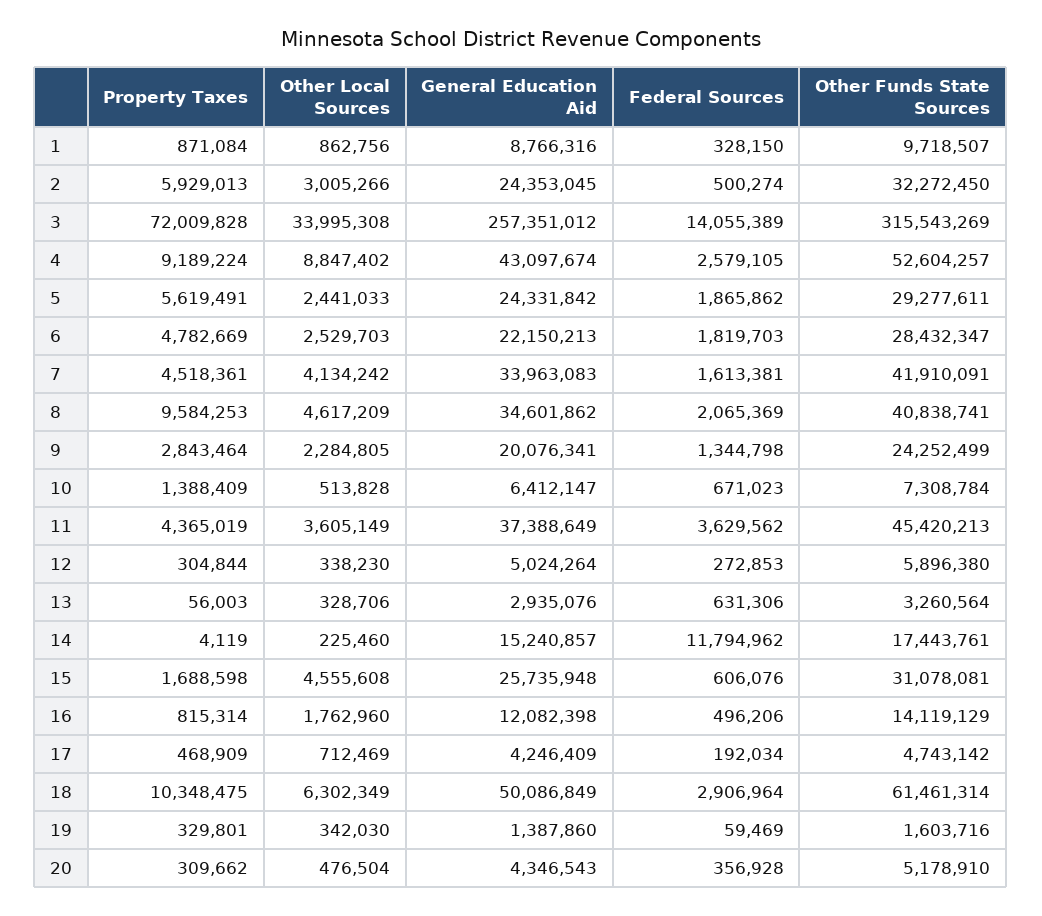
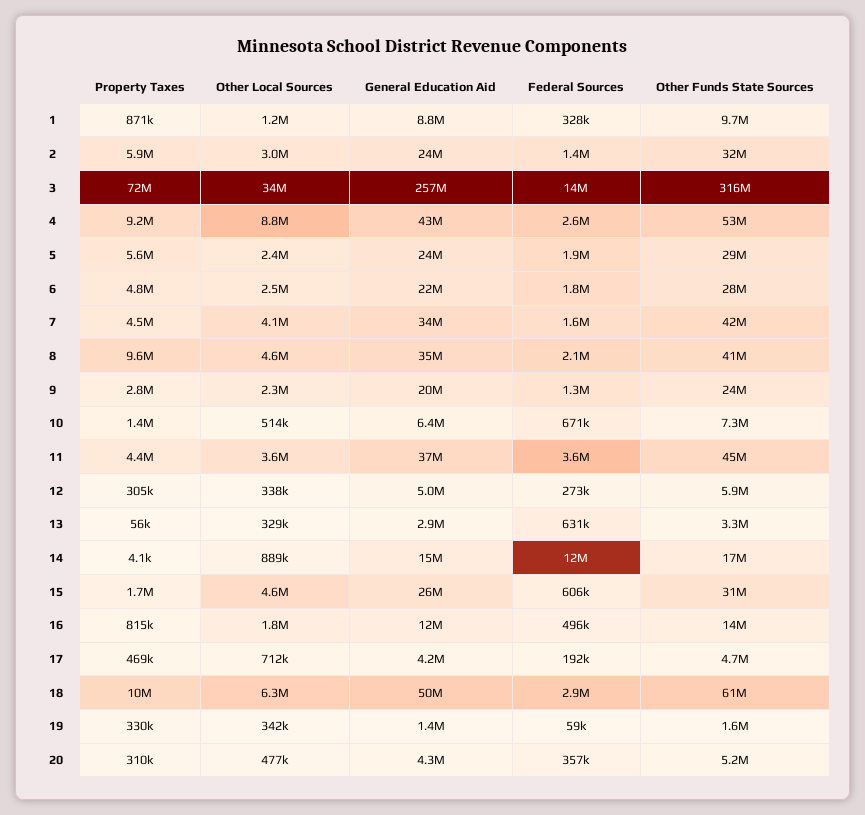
Other Local Sources, 1: 862756 -> 1200000
Federal Sources, 2: 500274 -> 1400000
Other Local Sources, 14: 225460 -> 889000

